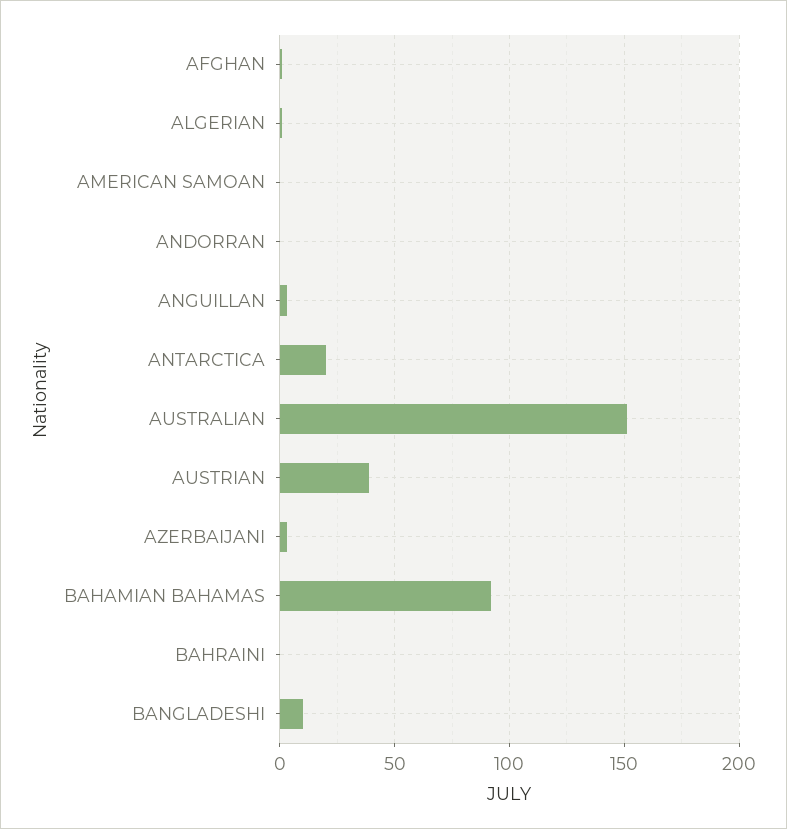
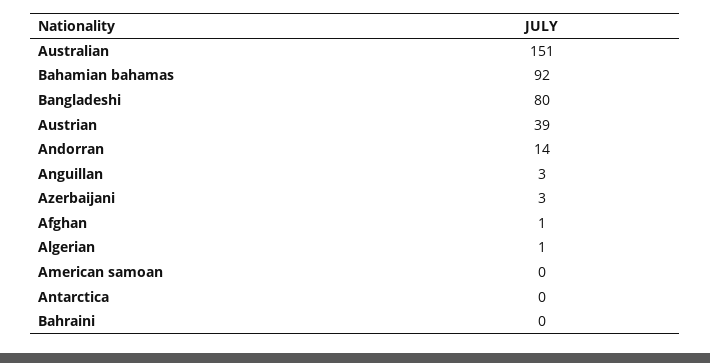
ANDORRAN: 0 -> 14
ANTARCTICA: 20 -> 0
BANGLADESHI: 10 -> 80

